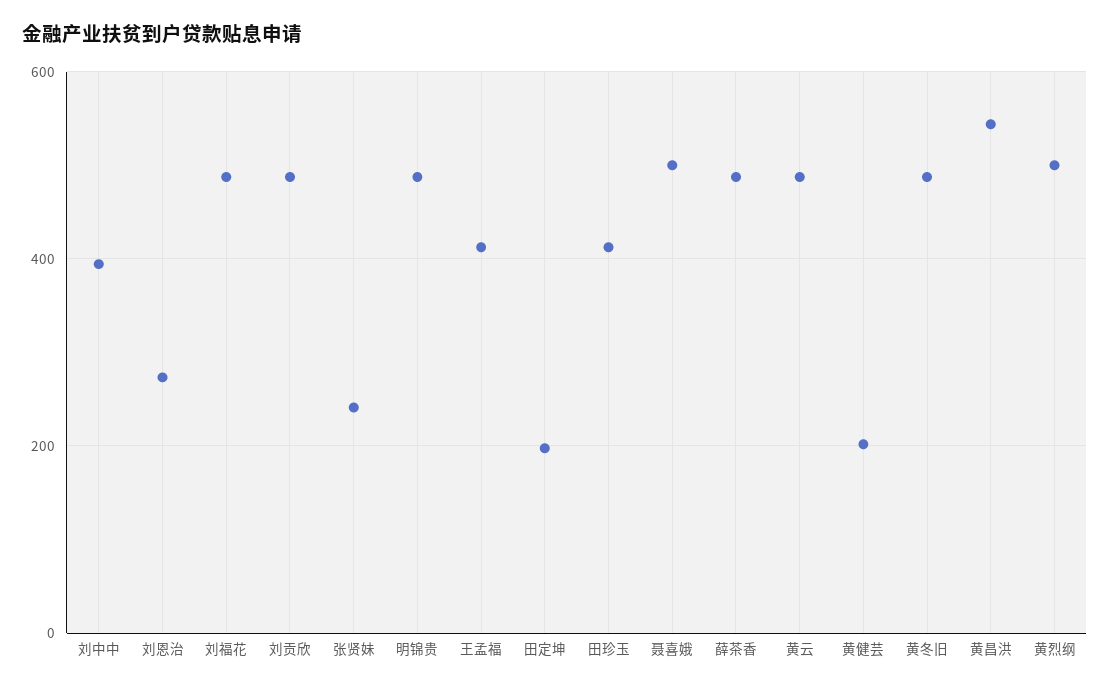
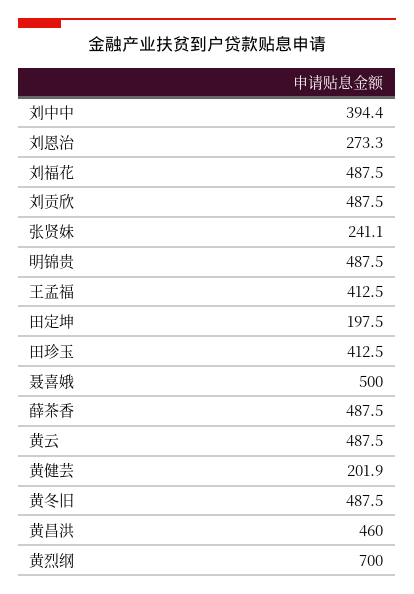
黄昌洪: 540 -> 460
黄烈纲: 500 -> 700

